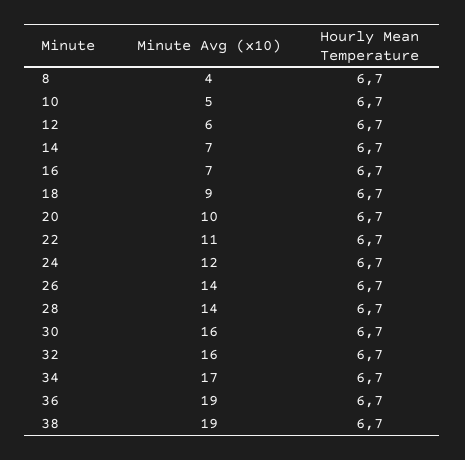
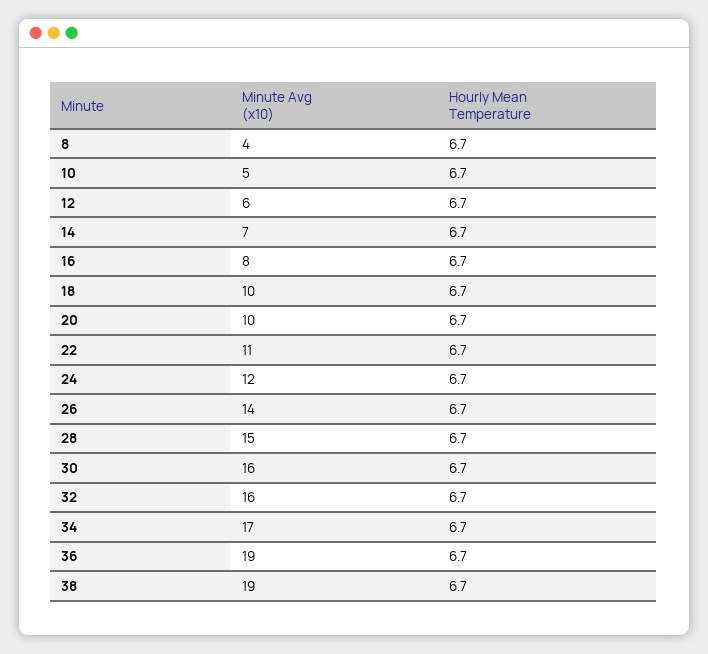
Minute Avg (x10), 16: 7 -> 8
Minute Avg (x10), 18: 9 -> 10
Minute Avg (x10), 28: 14 -> 15

